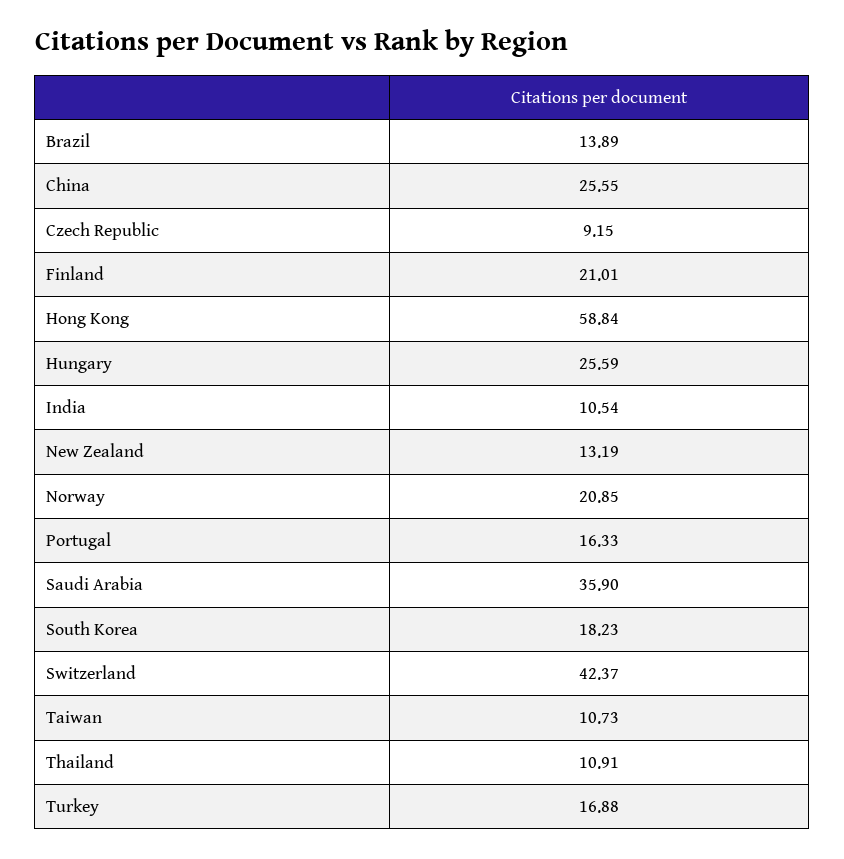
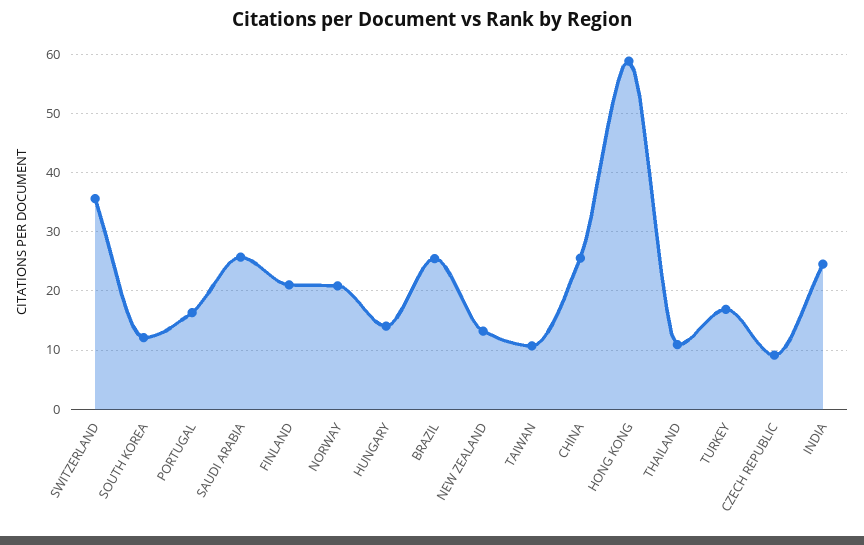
Brazil: 13.89 -> 26
Hungary: 25.59 -> 14
India: 10.54 -> 24
Saudi Arabia: 35.9 -> 26
South Korea: 18.23 -> 12
Switzerland: 42.37 -> 36

